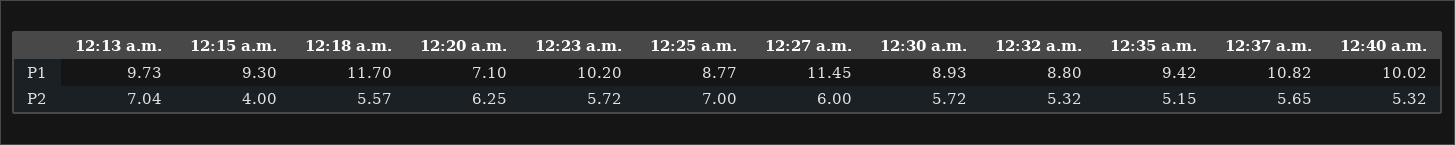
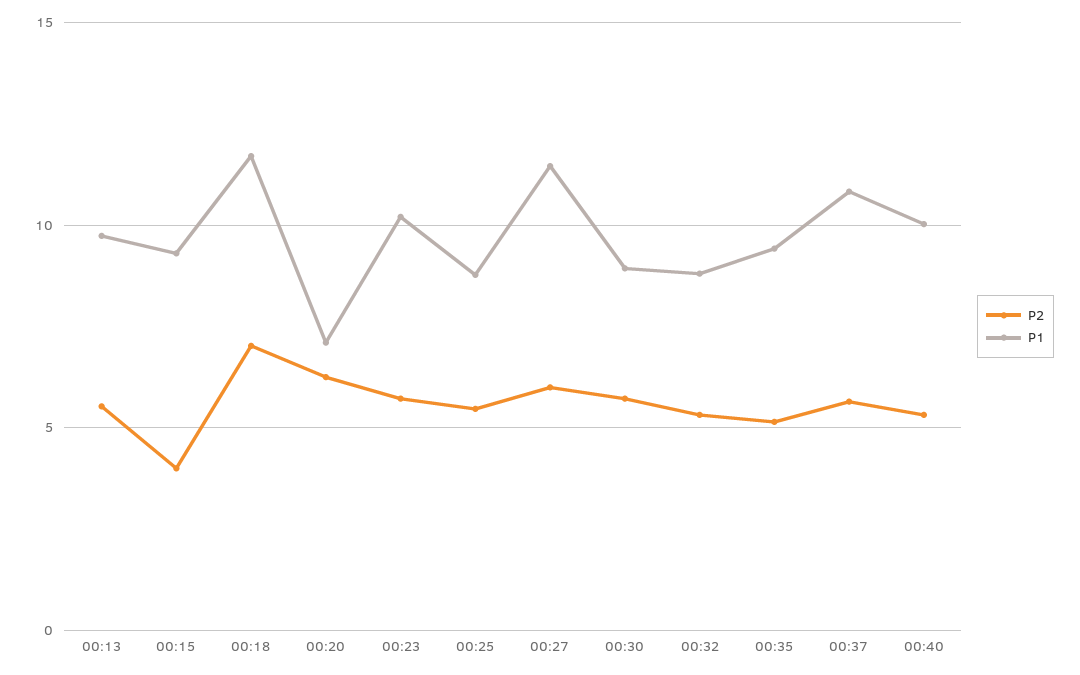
P2, 12:13 a.m.: 7.04 -> 5.5
P2, 12:18 a.m.: 5.57 -> 7
P2, 12:25 a.m.: 7 -> 5.5

